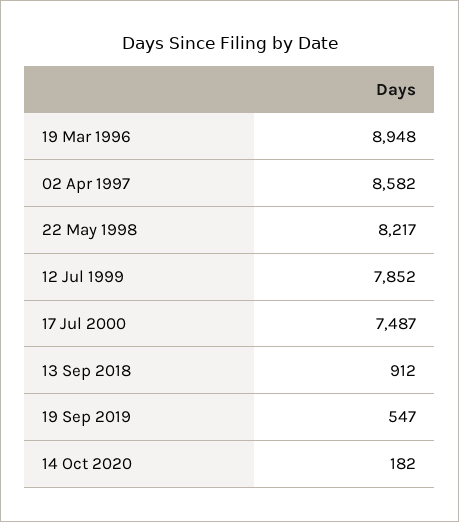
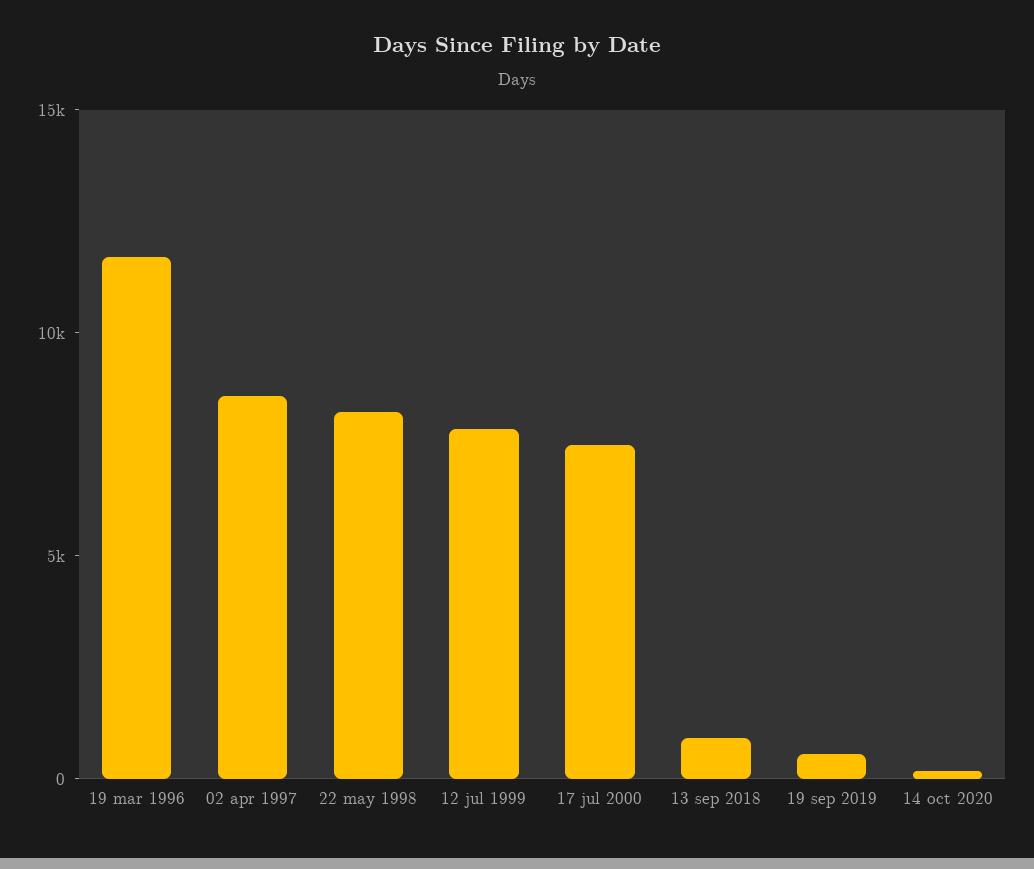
19 Mar 1996: 8948 -> 12000

